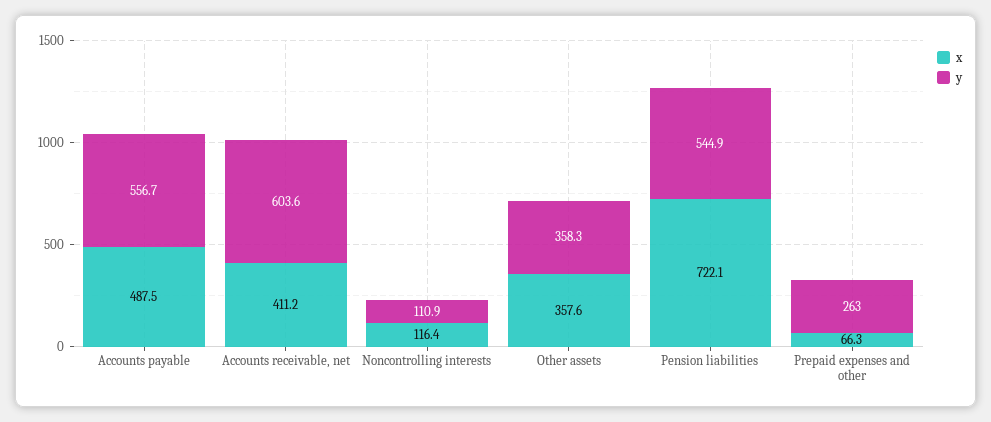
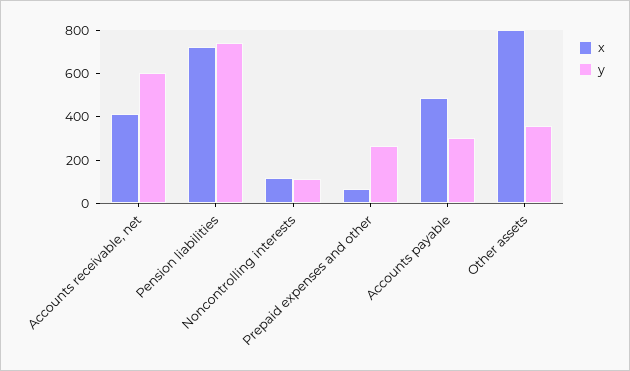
y, Accounts payable: 556.7 -> 300
x, Other assets: 357.6 -> 800
y, Pension liabilities: 544.9 -> 750

